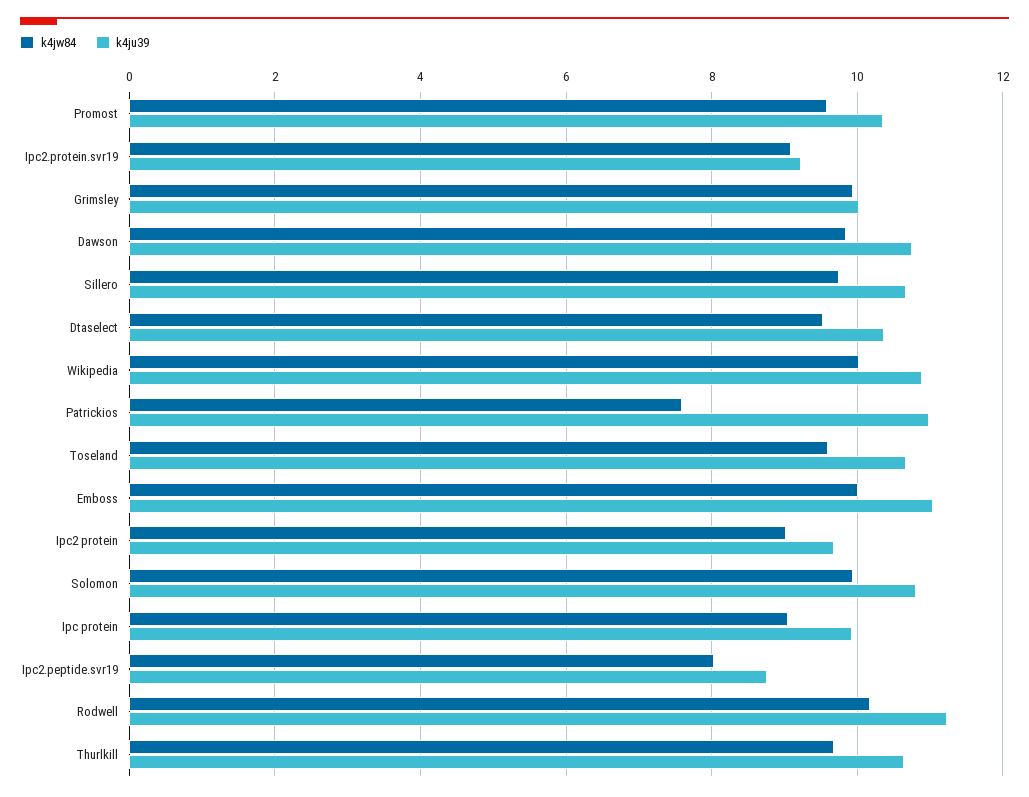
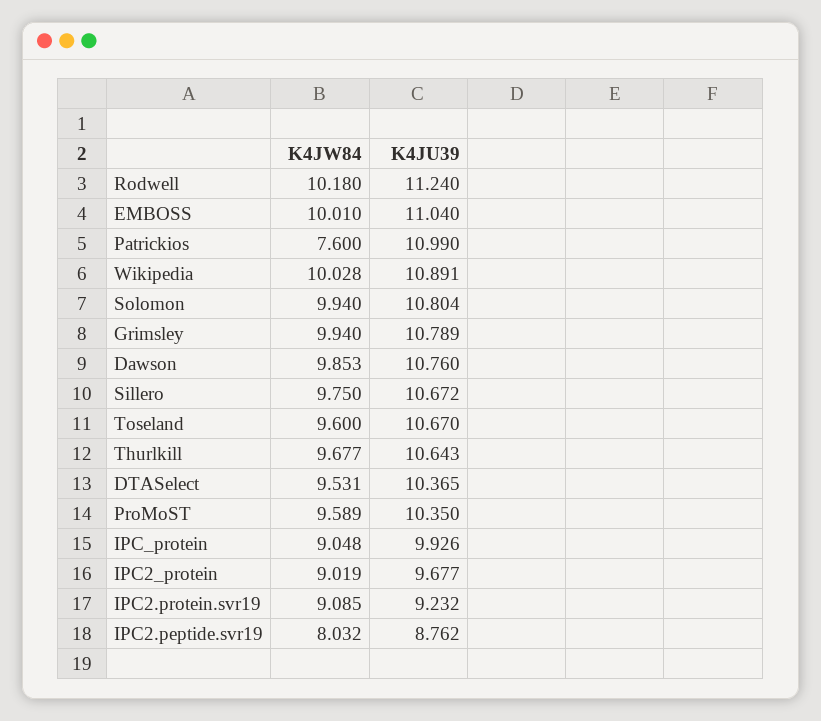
k4ju39, Grimsley: 10 -> 10.789

